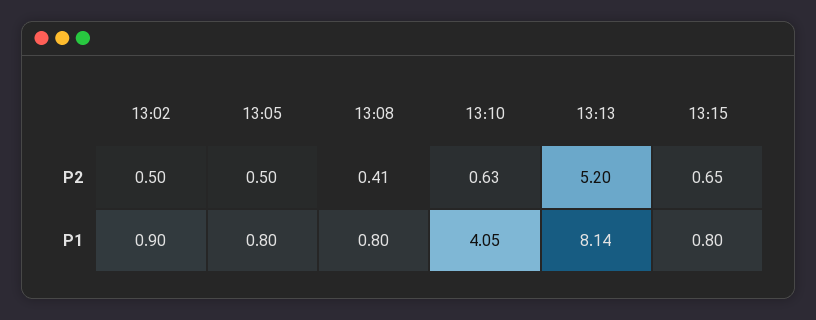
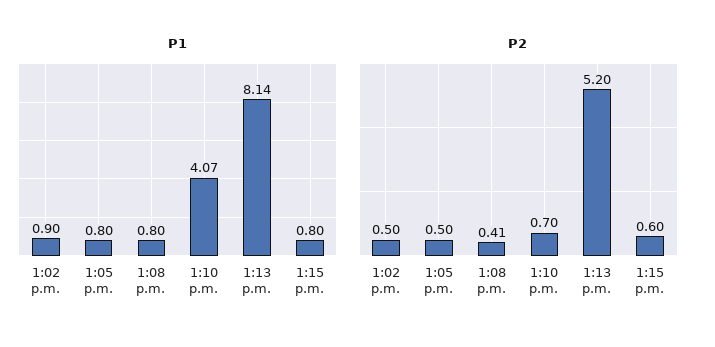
P2, 13:10: 0.63 -> 0.7
P2, 13:15: 0.65 -> 0.6
P1, 13:10: 4.05 -> 4.07

